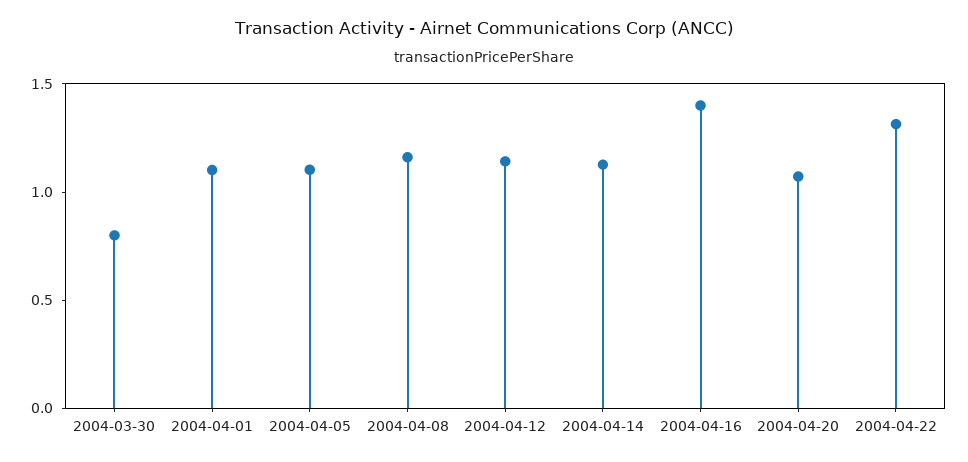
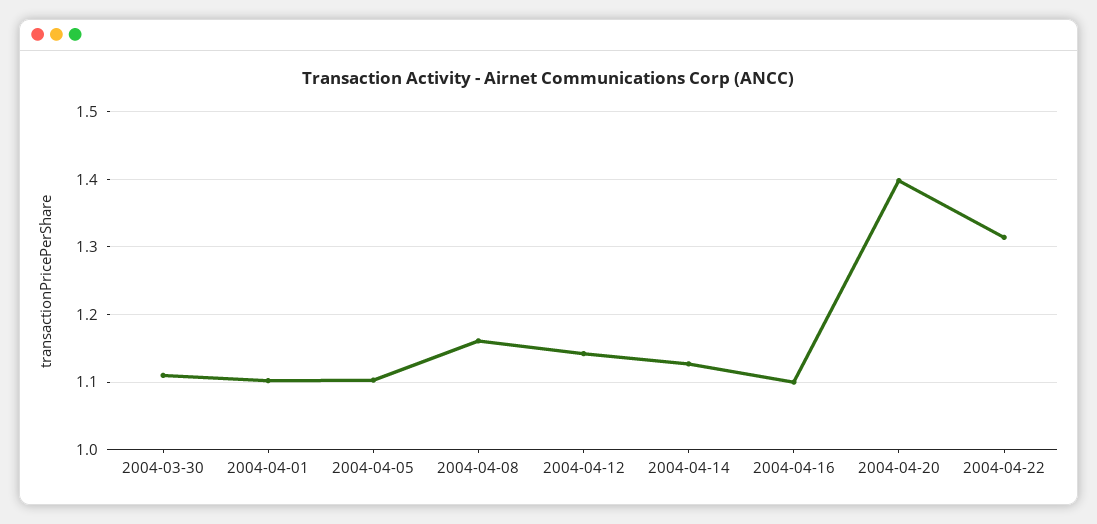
2004-03-30: 0.8 -> 1.11
2004-04-16: 1.4 -> 1.1
2004-04-20: 1.1 -> 1.4

